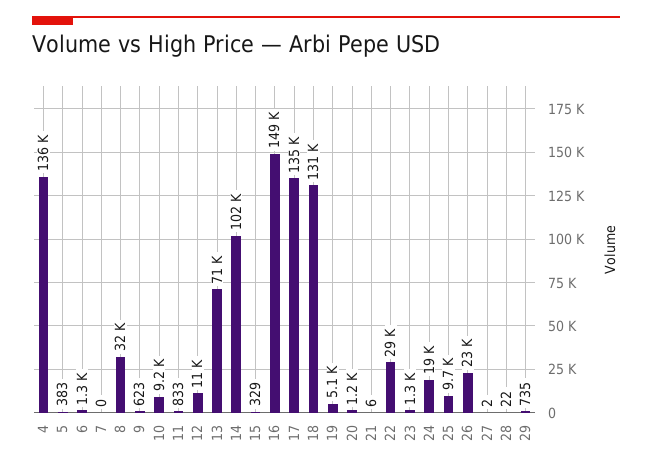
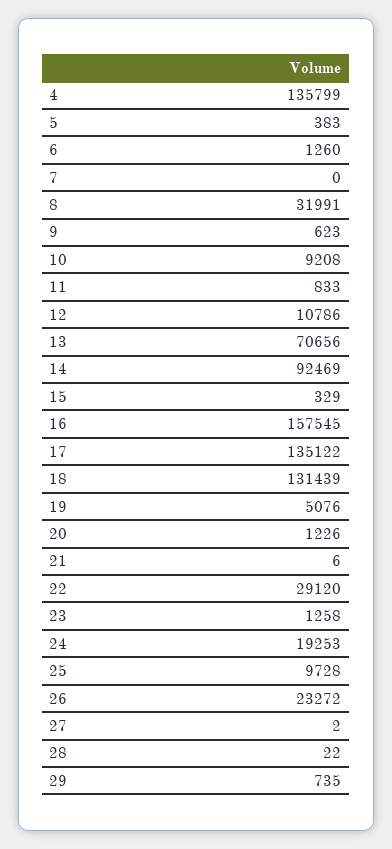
14: 102000 -> 92469
16: 149000 -> 157545

